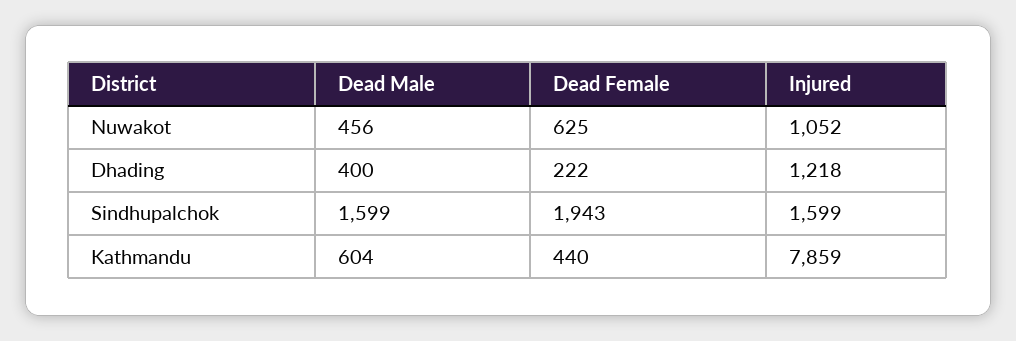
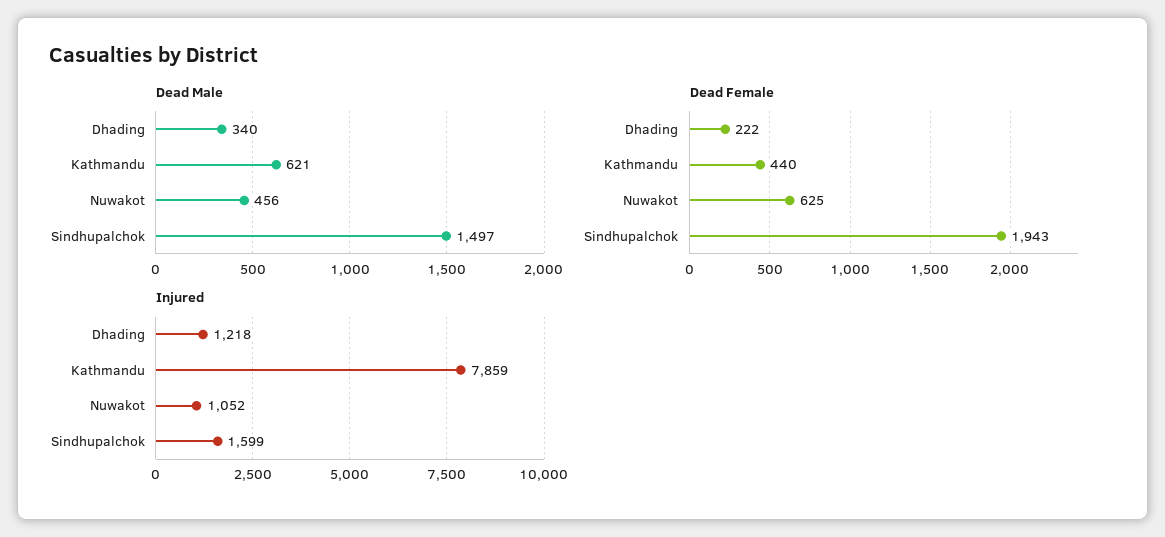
Dead Male, Dhading: 400 -> 340
Dead Male, Sindhupalchok: 1599 -> 1497
Dead Male, Kathmandu: 604 -> 621

